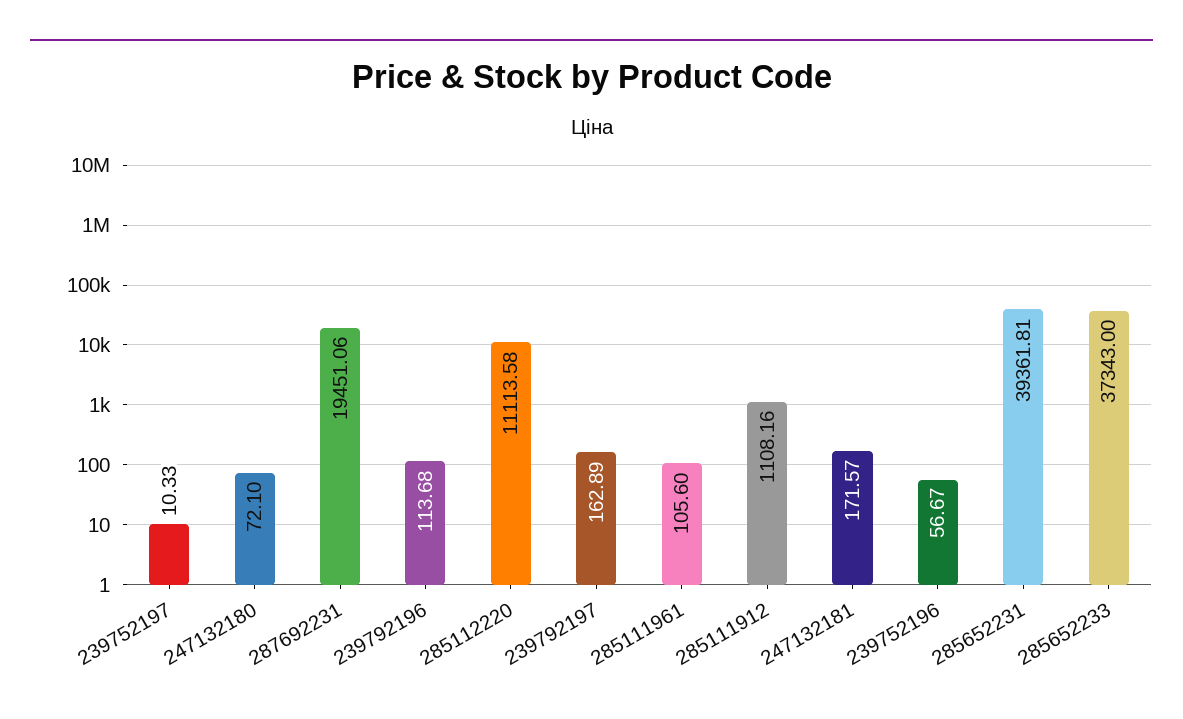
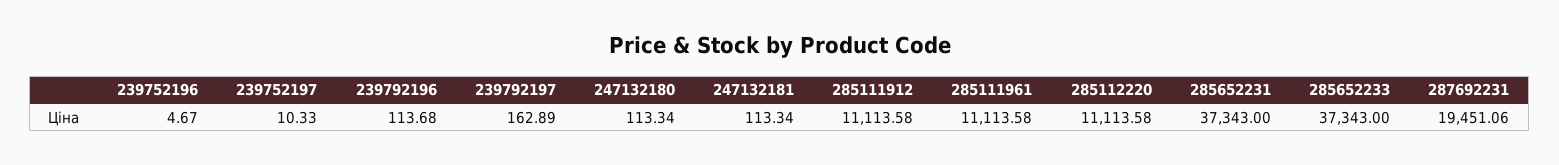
247132180: 72.1 -> 113.34
285111961: 105.6 -> 11113.58
285111912: 1108.16 -> 11113.58
247132181: 171.57 -> 113.34
239752196: 56.67 -> 4.67
285652231: 39361.81 -> 37343

